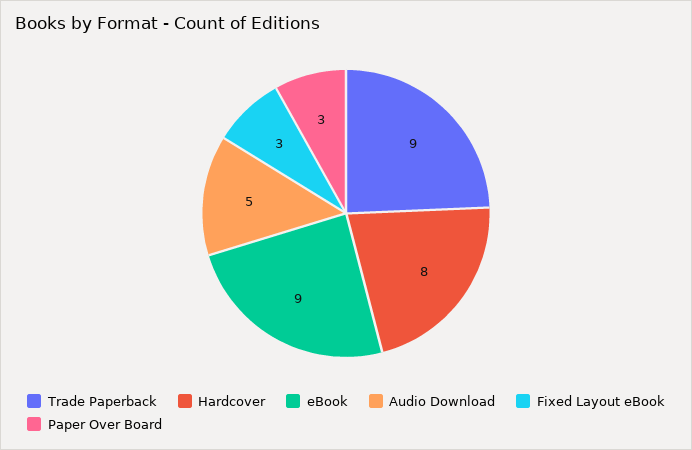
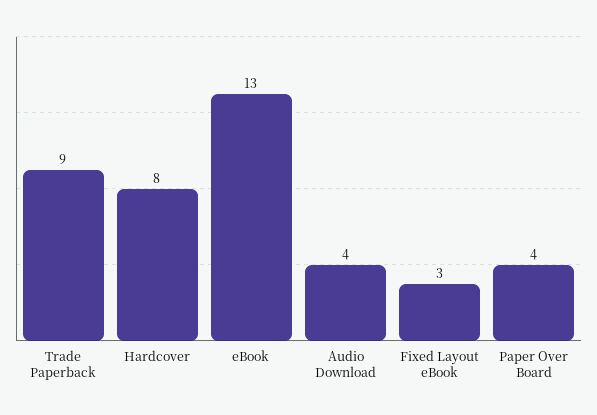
eBook: 9 -> 13
Audio Download: 5 -> 4
Paper Over Board: 3 -> 4

